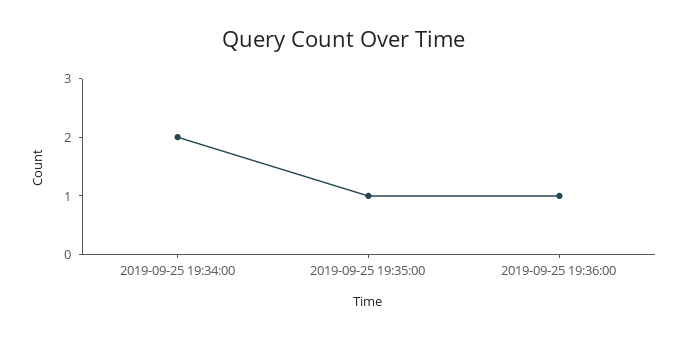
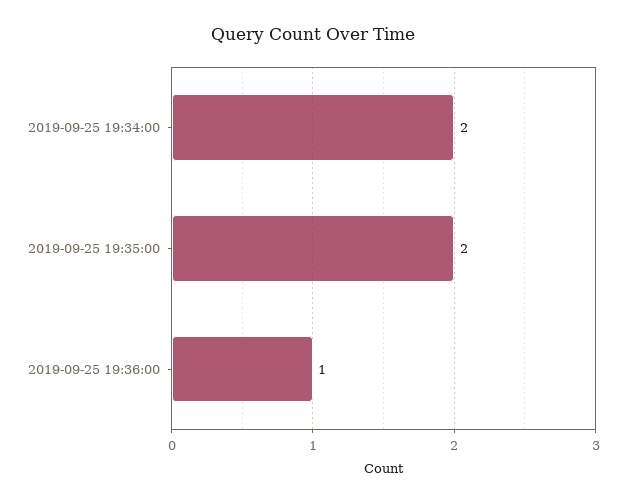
2019-09-25 19:35:00: 1 -> 2

